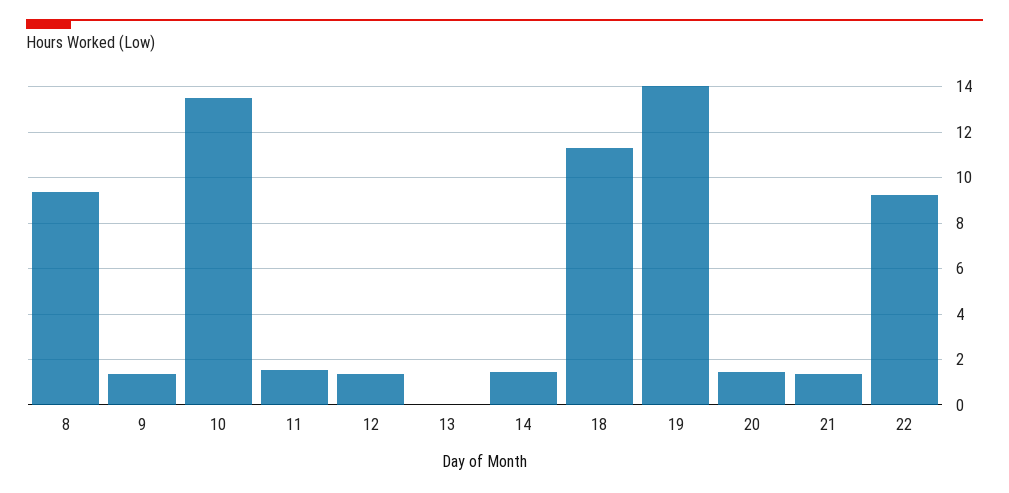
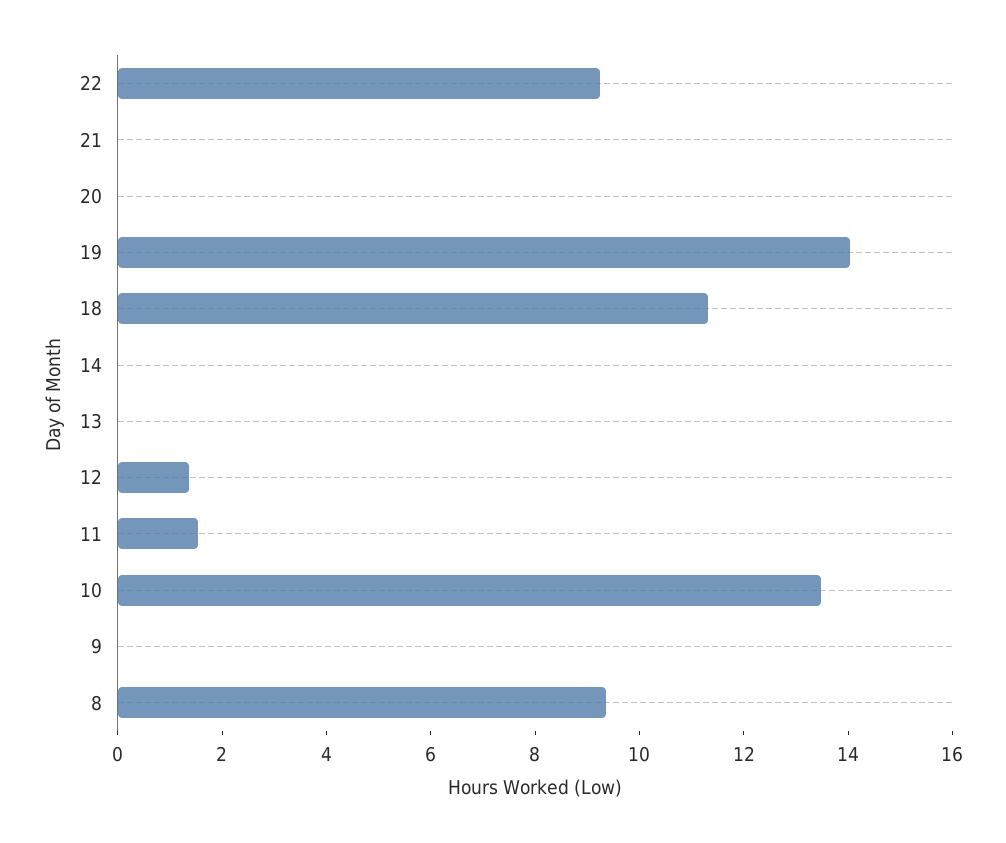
9: 1.5 -> 0
14: 1.5 -> 0
20: 1.5 -> 0
21: 1.5 -> 0

